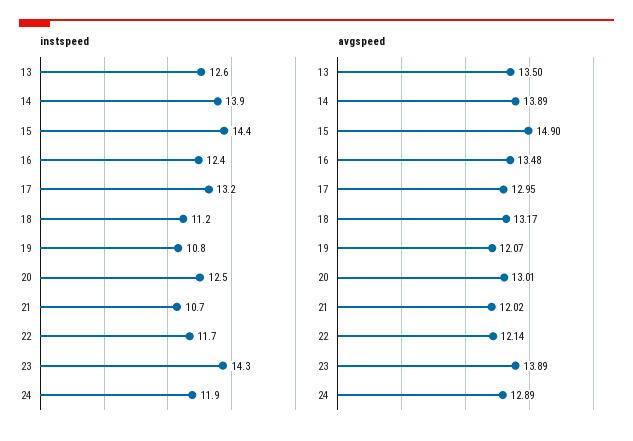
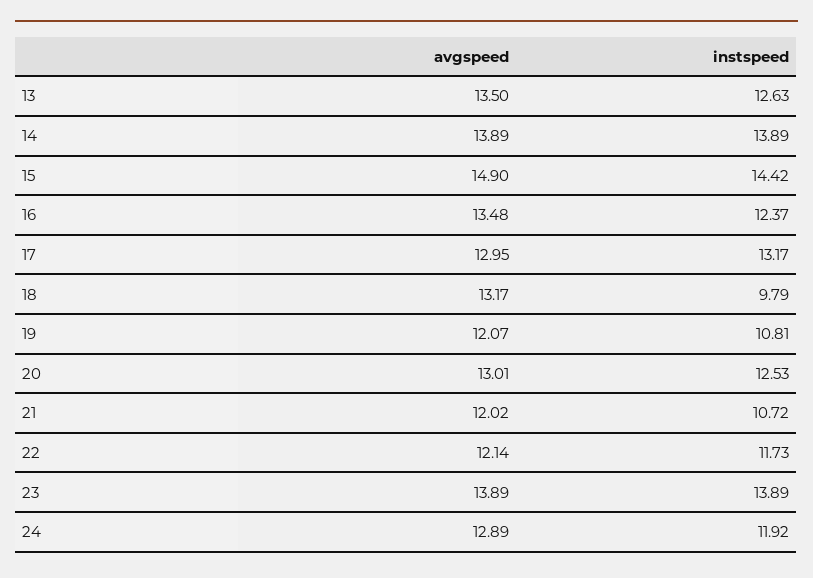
instspeed, 18: 11.2 -> 9.79
instspeed, 23: 14.3 -> 13.89

